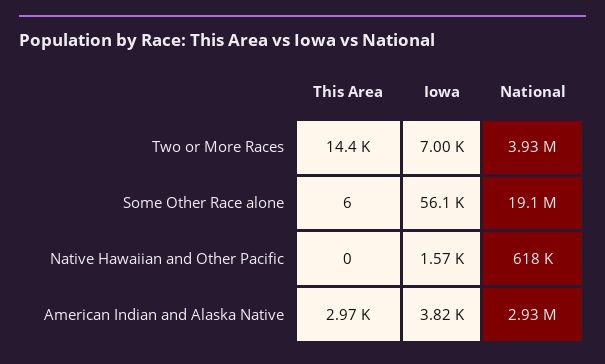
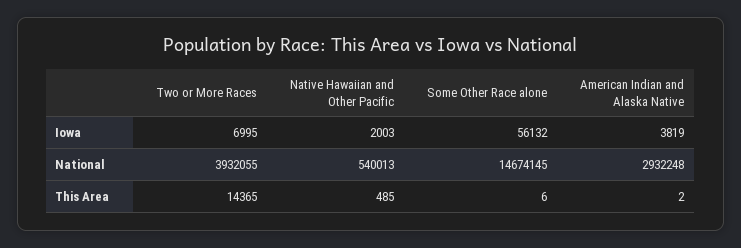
National, Some Other Race alone: 19100000 -> 14674145
This Area, Native Hawaiian and Other Pacific: 0 -> 485
Iowa, Native Hawaiian and Other Pacific: 1570 -> 2003
National, Native Hawaiian and Other Pacific: 618000 -> 540013
This Area, American Indian and Alaska Native: 2970 -> 2

